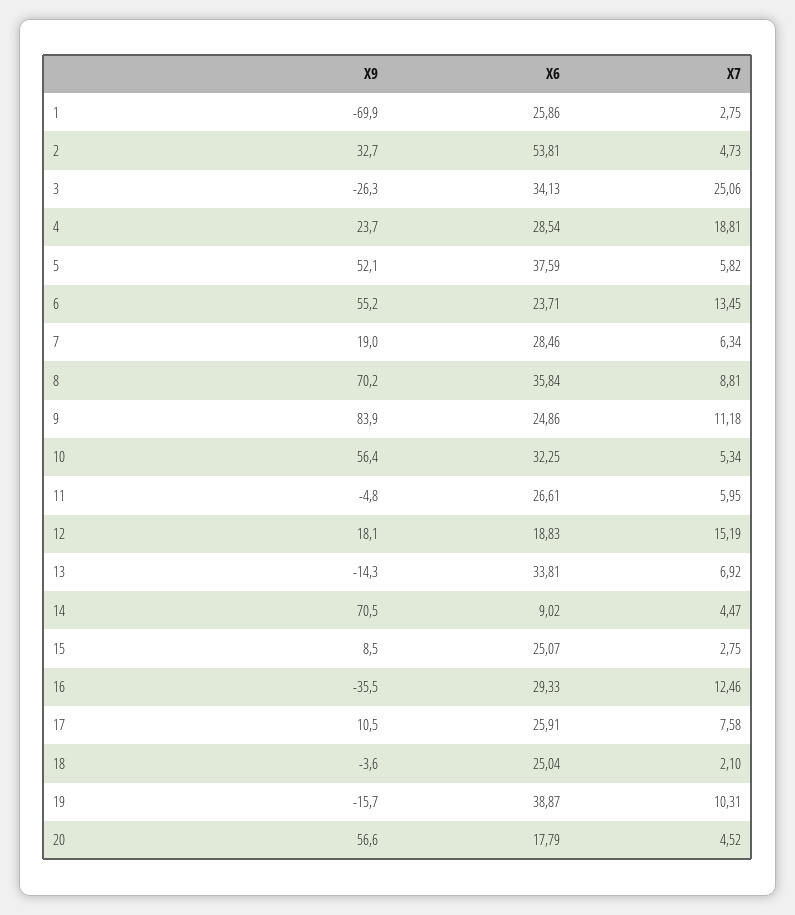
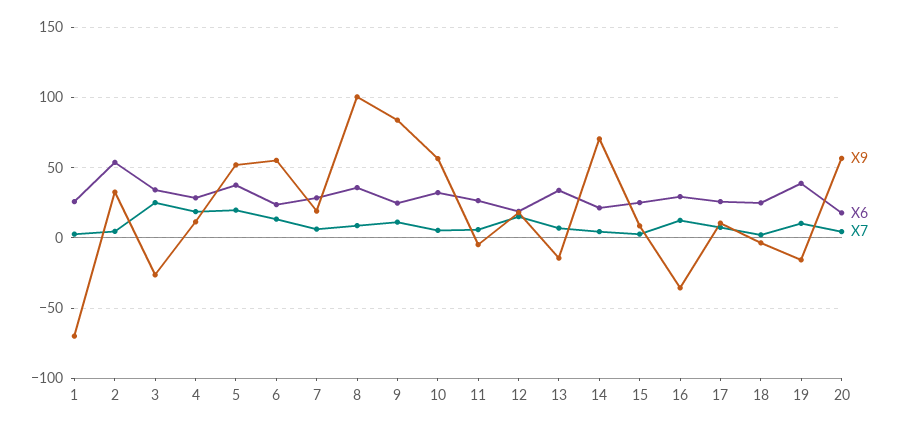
X9, 4: 23.7 -> 10
X7, 5: 5.82 -> 20
X9, 8: 70.2 -> 100
X6, 14: 9.02 -> 20

